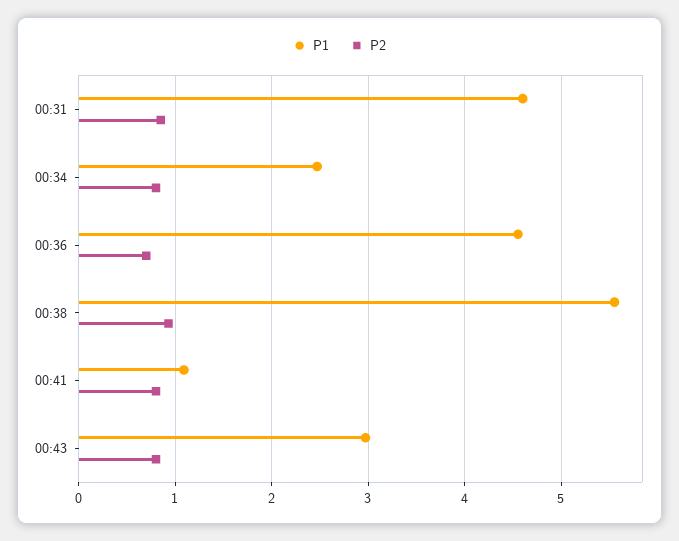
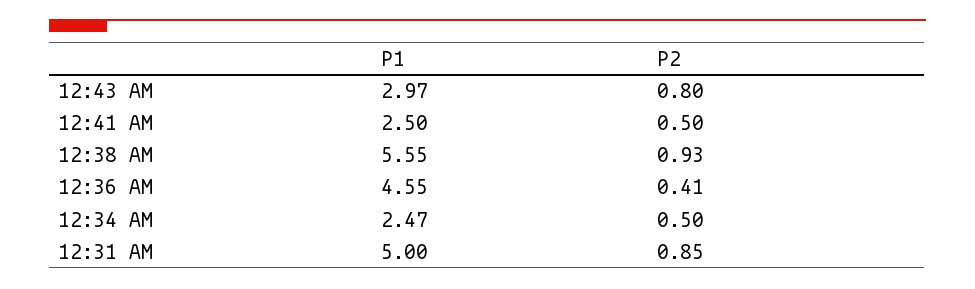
P1, 00:31: 4.6 -> 5
P2, 00:34: 0.8 -> 0.5
P2, 00:36: 0.7 -> 0.41
P1, 00:41: 1.1 -> 2.5
P2, 00:41: 0.8 -> 0.5

